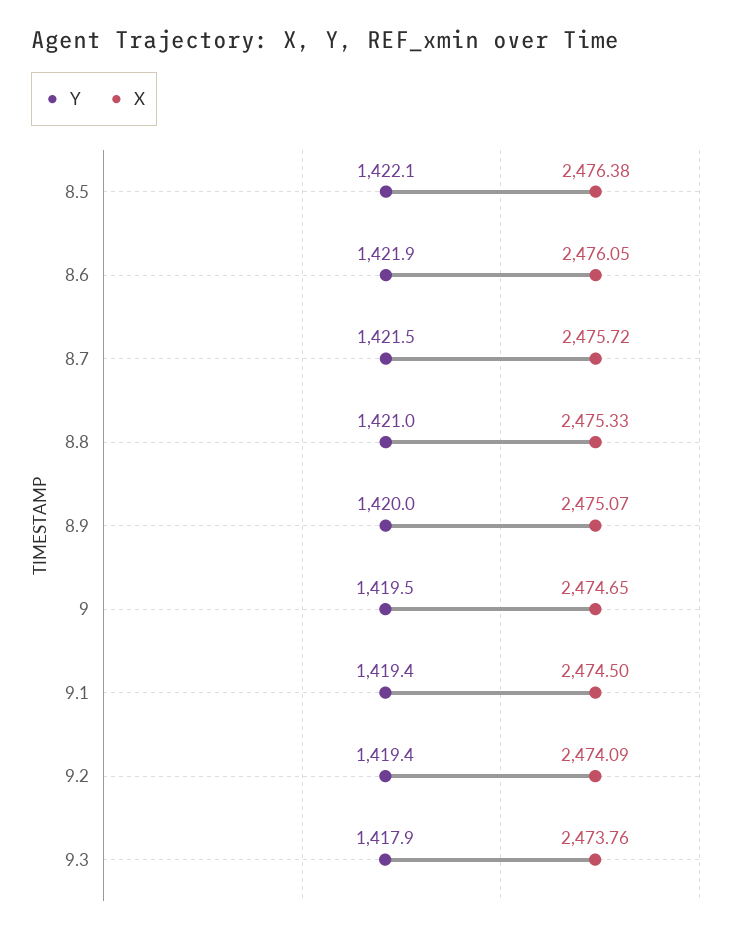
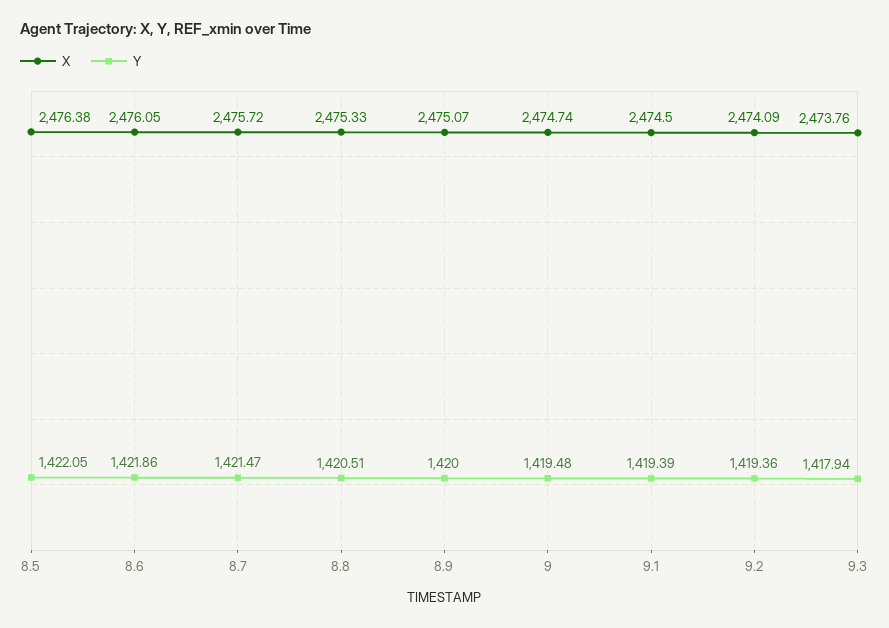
Y, 8.8: 1421 -> 1420.51
X, 9: 2474.65 -> 2474.74

